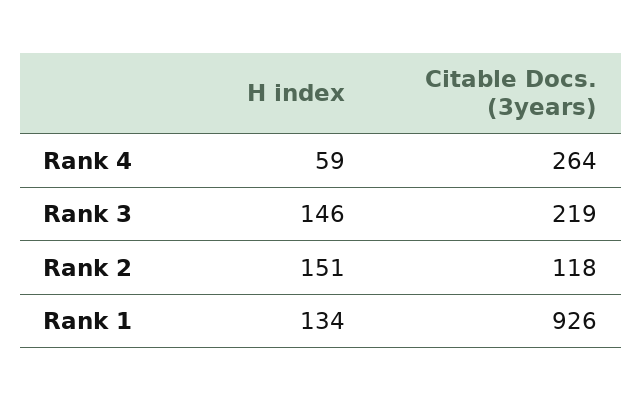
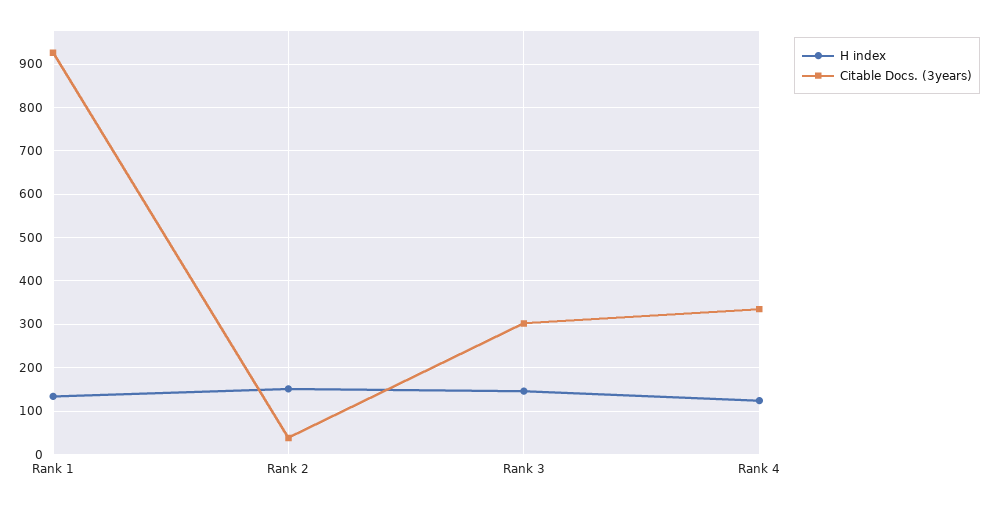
H index, Rank 4: 59 -> 120
Citable Docs. (3years), Rank 4: 264 -> 340
Citable Docs. (3years), Rank 3: 219 -> 300
Citable Docs. (3years), Rank 2: 118 -> 40

